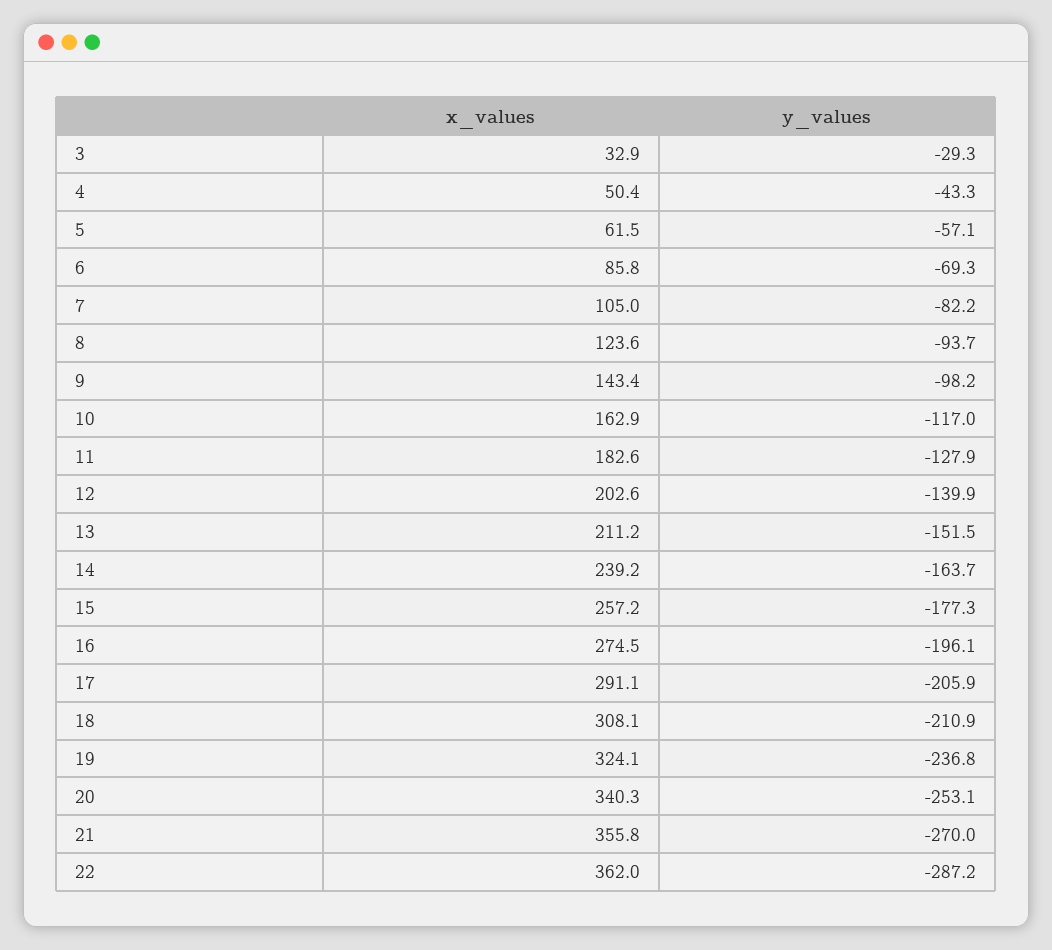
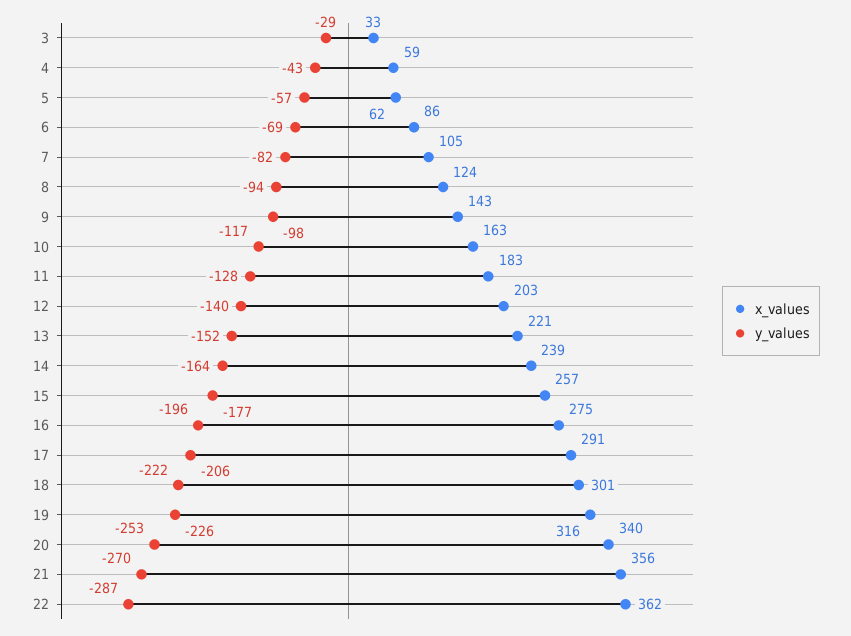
x_values, 4: 50.4 -> 59
x_values, 13: 211.2 -> 221
x_values, 18: 308.1 -> 301
y_values, 18: -210.9 -> -222
x_values, 19: 324.1 -> 316
y_values, 19: -236.8 -> -226

